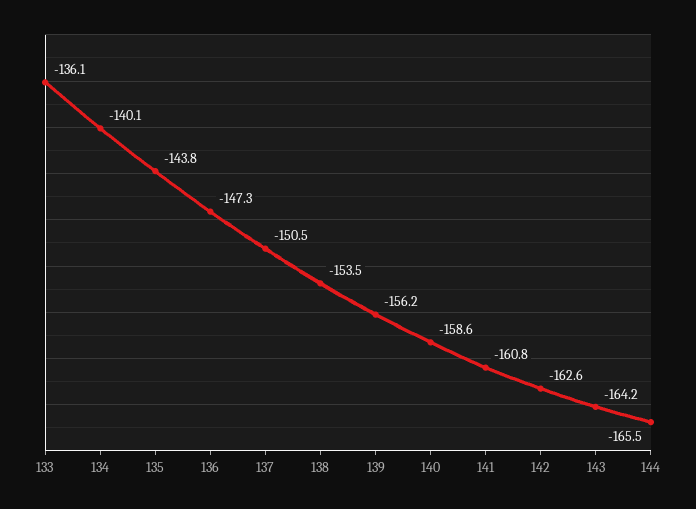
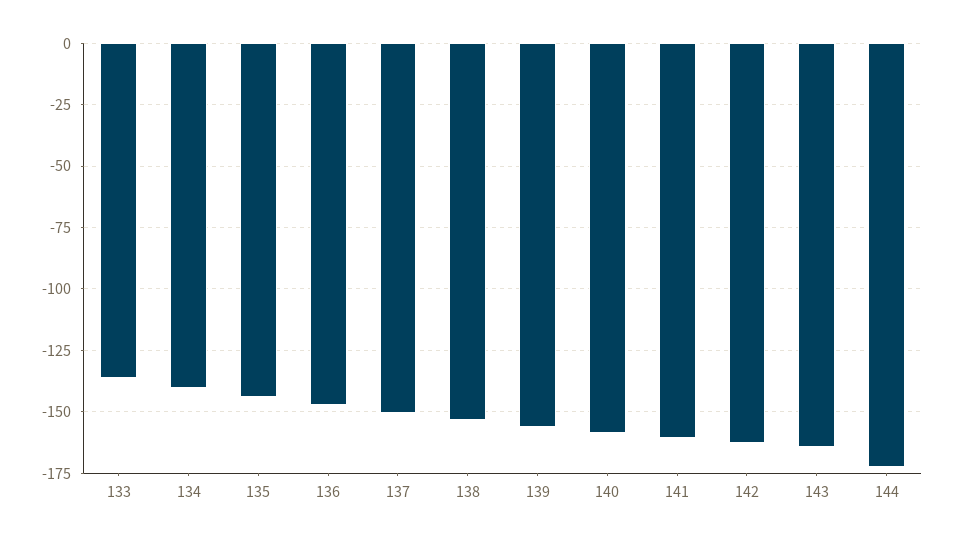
144: -165.5 -> -172.5

